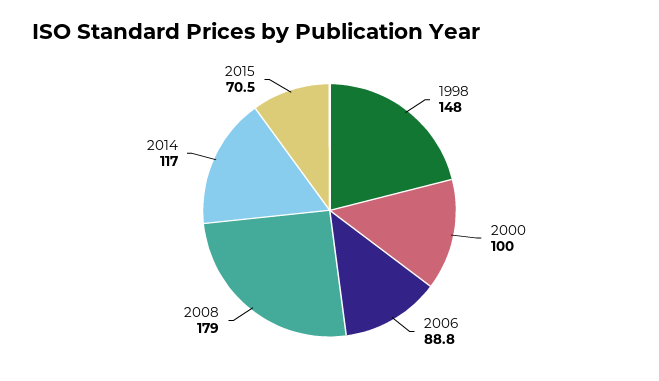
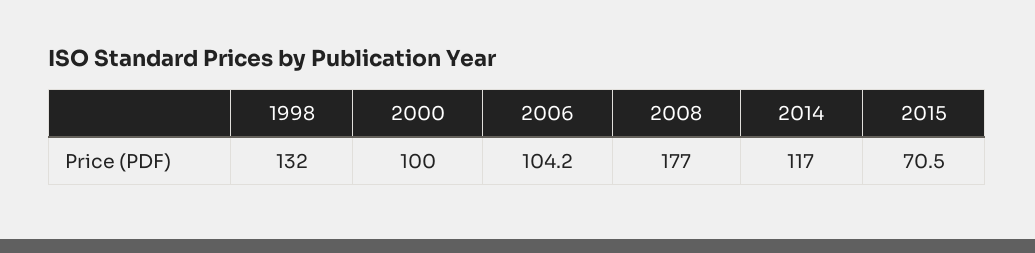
1998: 148 -> 132
2006: 88.8 -> 104.2
2008: 179 -> 177

